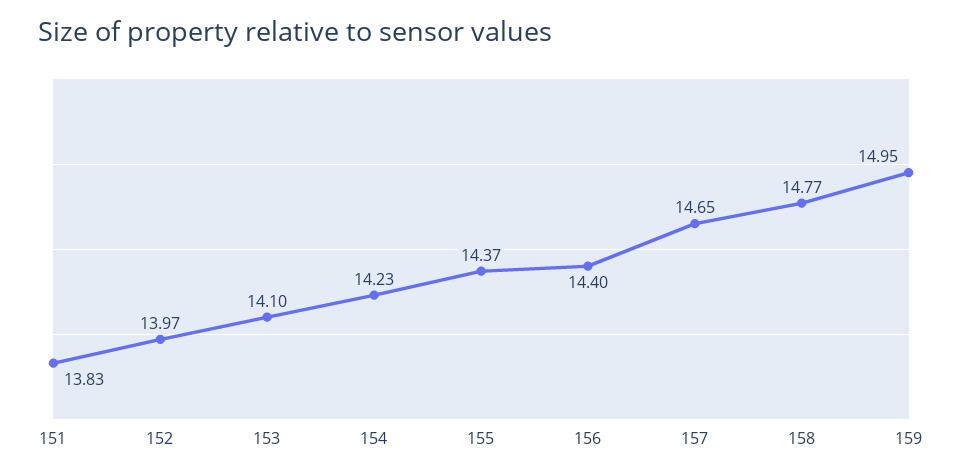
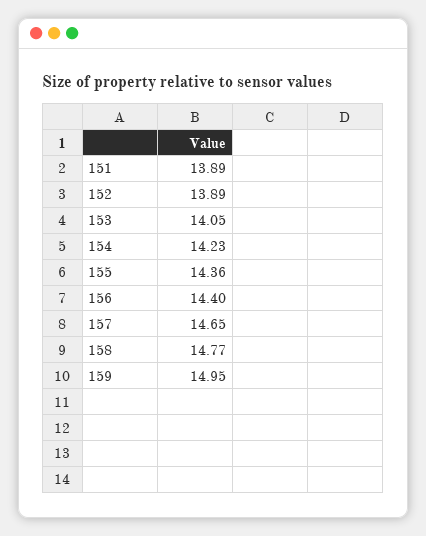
151: 13.83 -> 13.89
152: 13.97 -> 13.89
153: 14.1 -> 14.05
155: 14.37 -> 14.36

